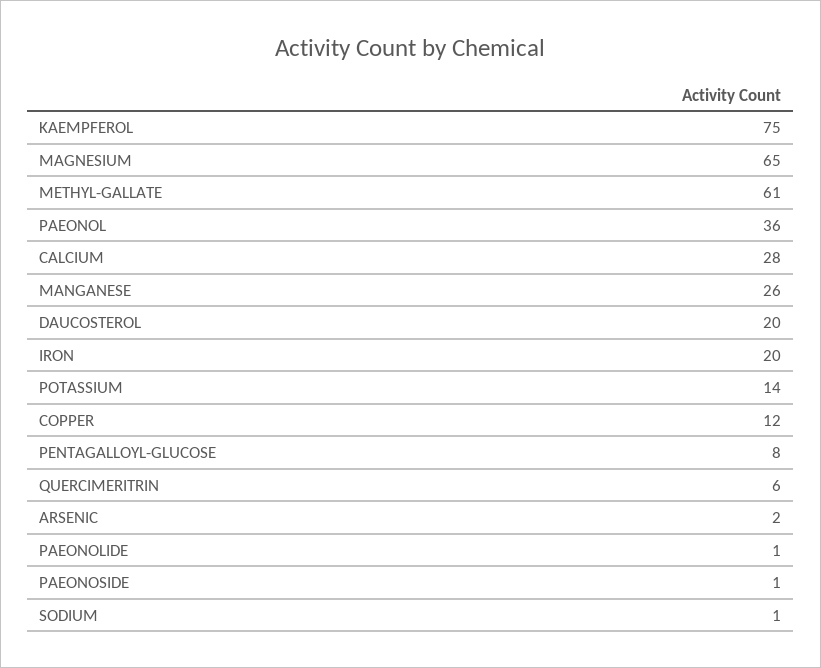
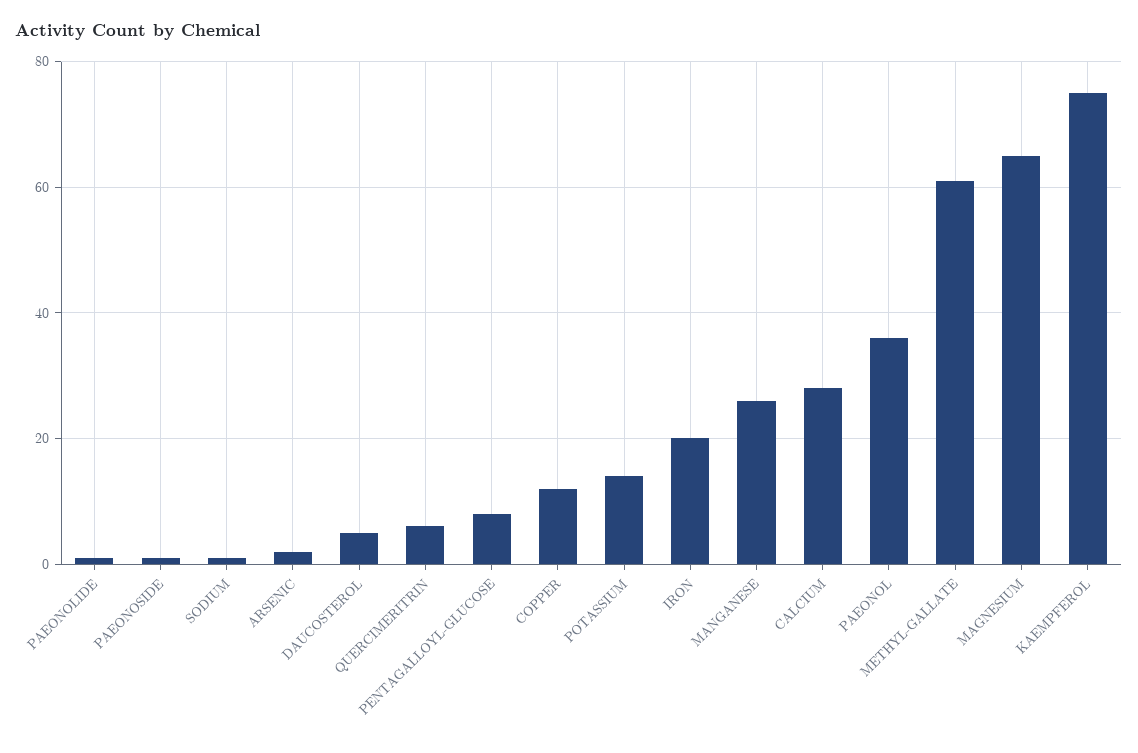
DAUCOSTEROL: 20 -> 5

